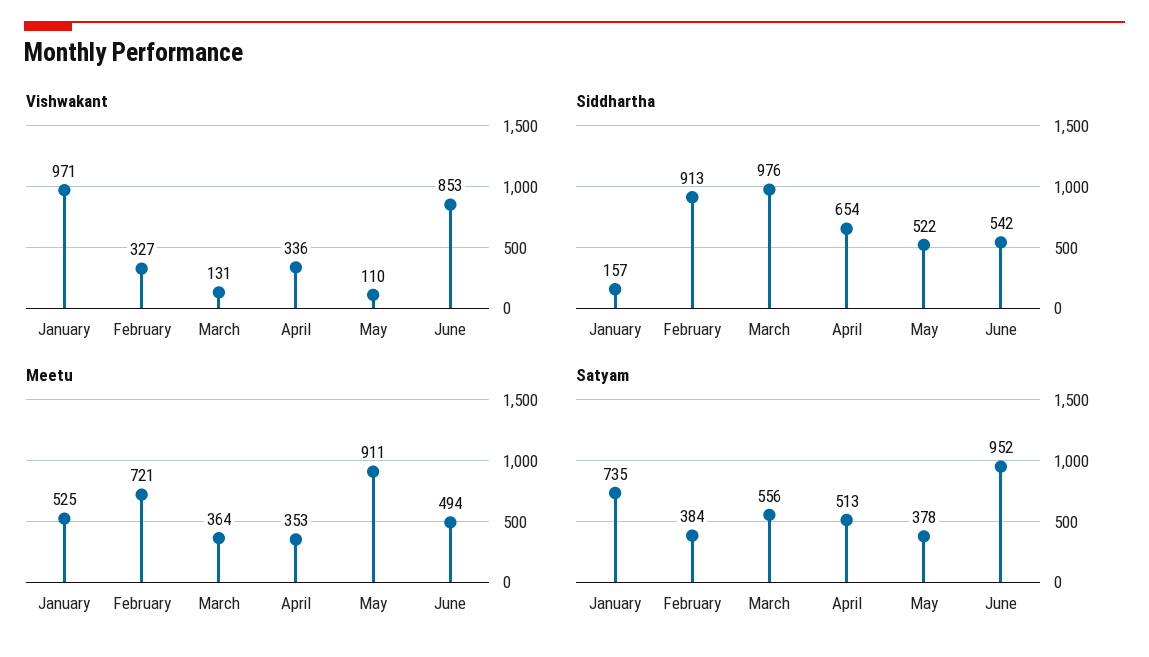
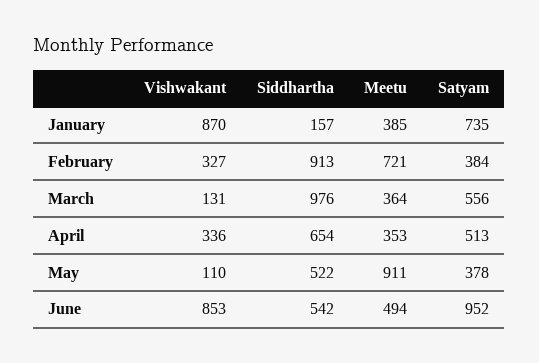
Vishwakant, January: 971 -> 870
Meetu, January: 525 -> 385

